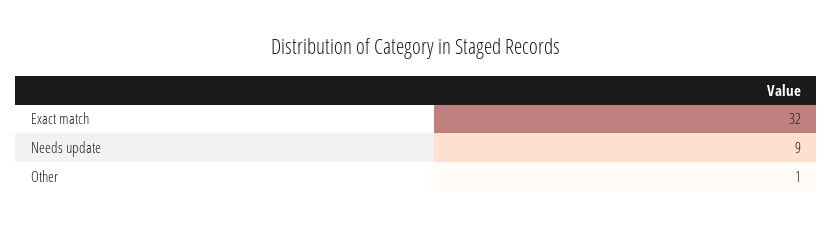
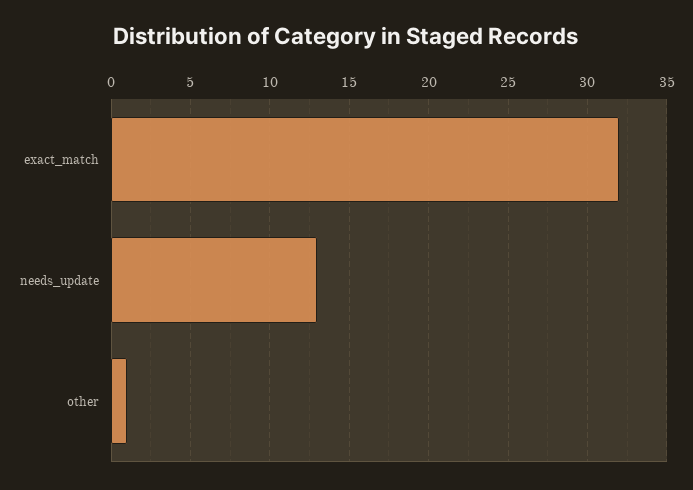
Needs update: 9 -> 13

